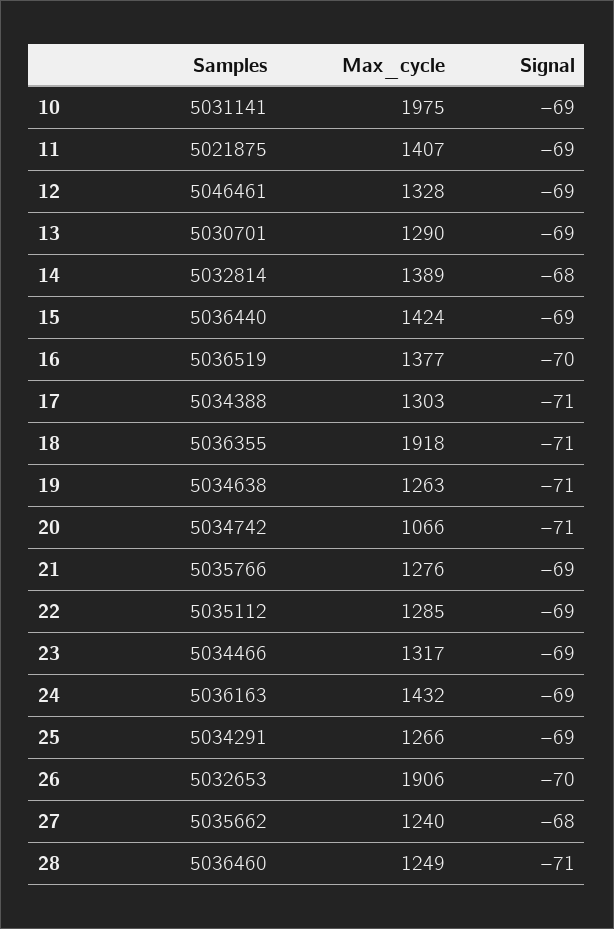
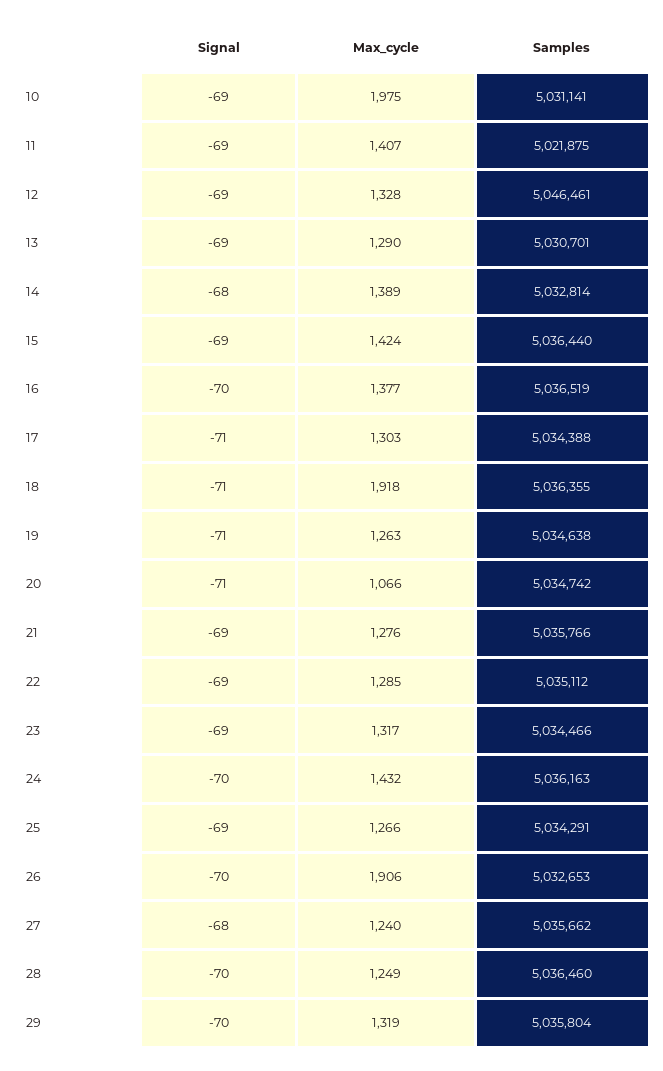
Signal, 24: -69 -> -70
Signal, 28: -71 -> -70
Signal, 29: none -> -70
Max_cycle, 29: none -> 1319
Samples, 29: none -> 5035804

